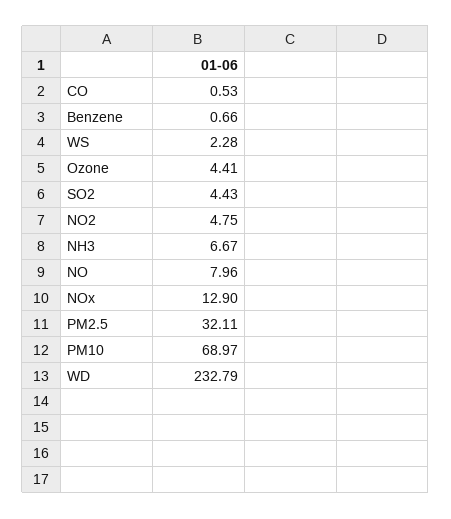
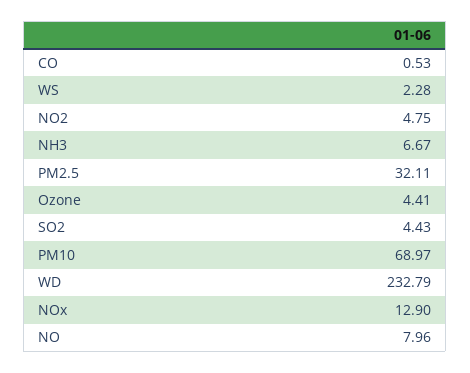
Benzene: 0.66 -> none

